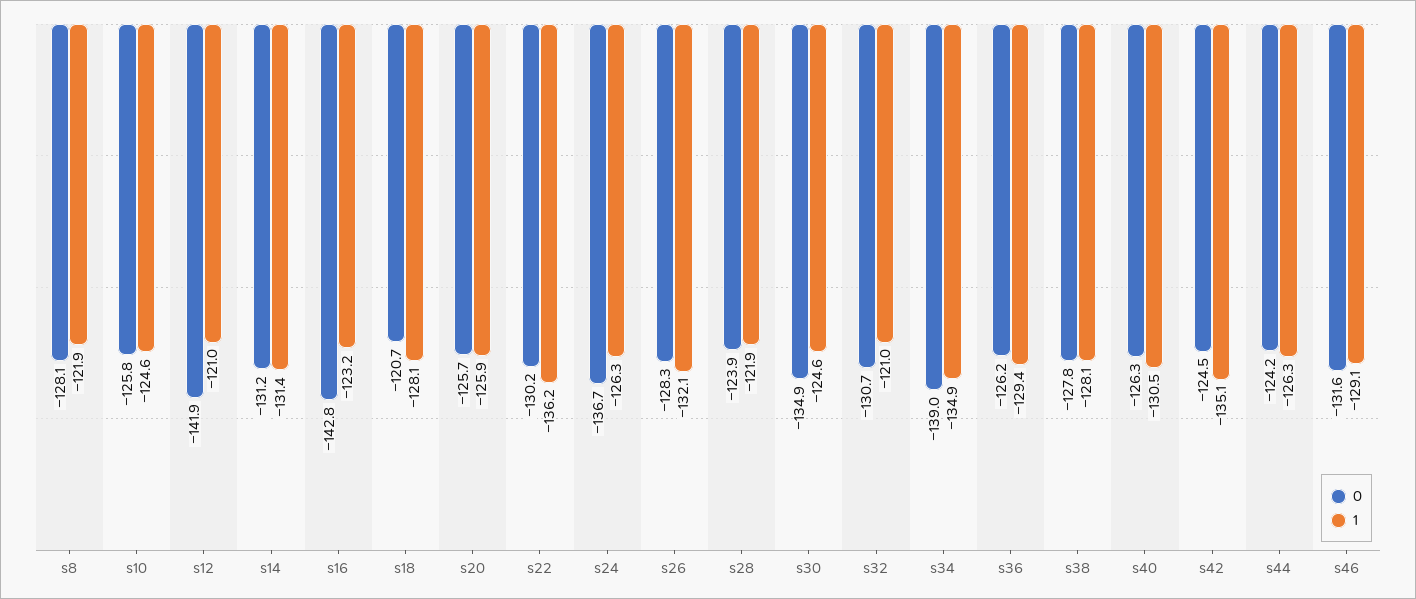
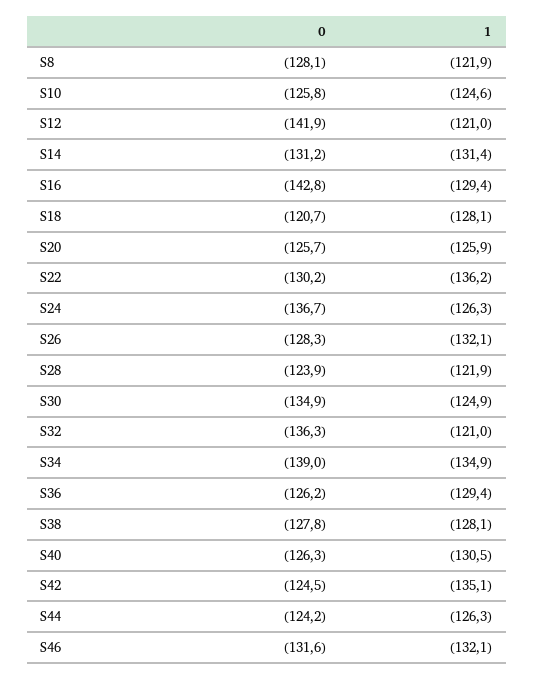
1, s16: -123.2 -> -129.4
1, s30: -124.6 -> -124.9
0, s32: -130.7 -> -136.3
1, s46: -129.1 -> -132.1

